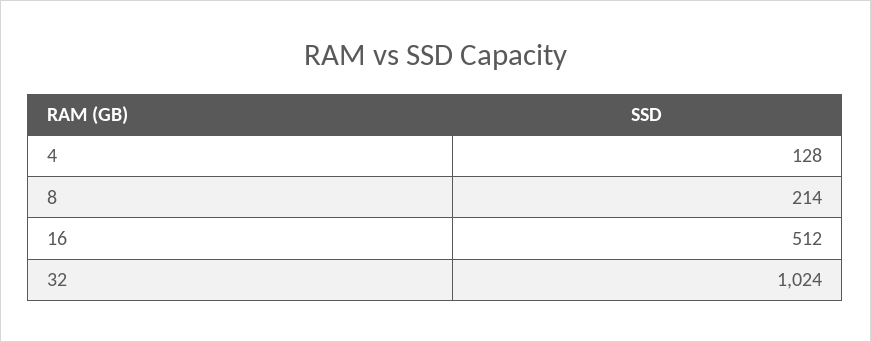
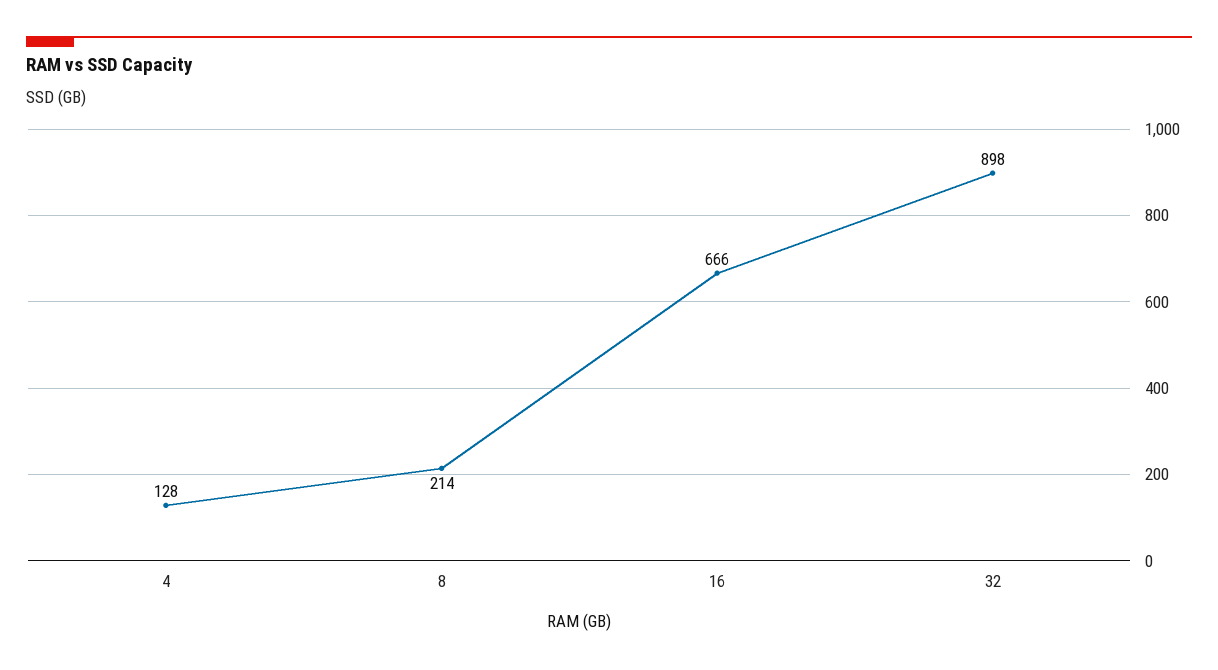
16: 512 -> 666
32: 1024 -> 898

